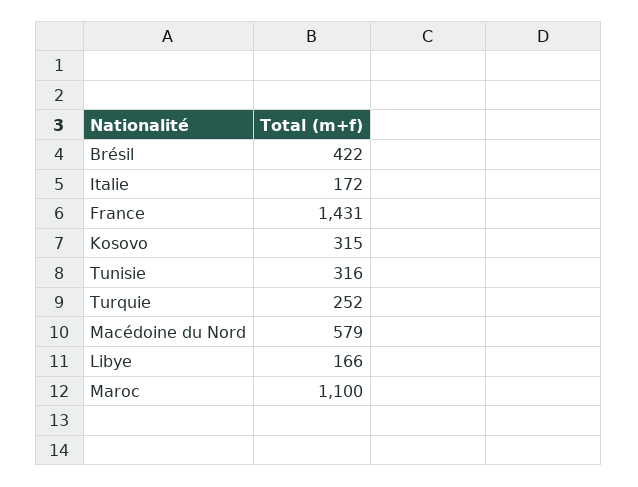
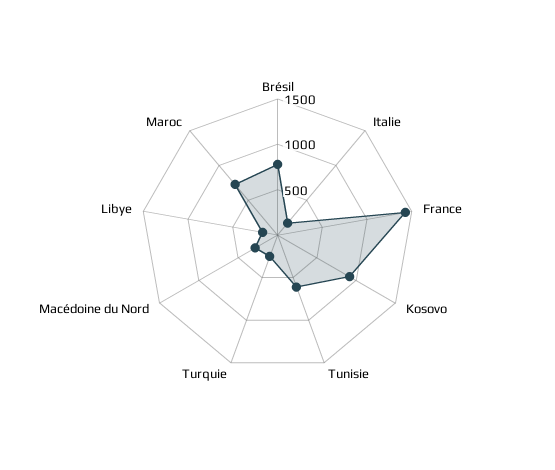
Brésil: 422 -> 800
Kosovo: 315 -> 900
Tunisie: 316 -> 600
Macédoine du Nord: 579 -> 300
Maroc: 1100 -> 700

